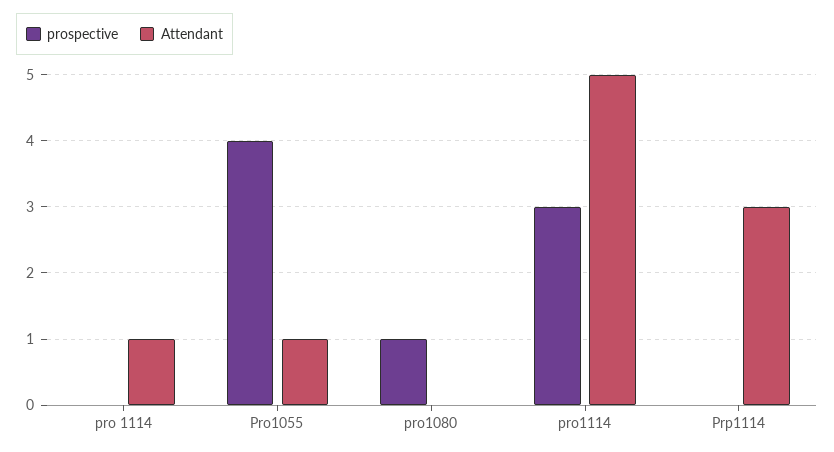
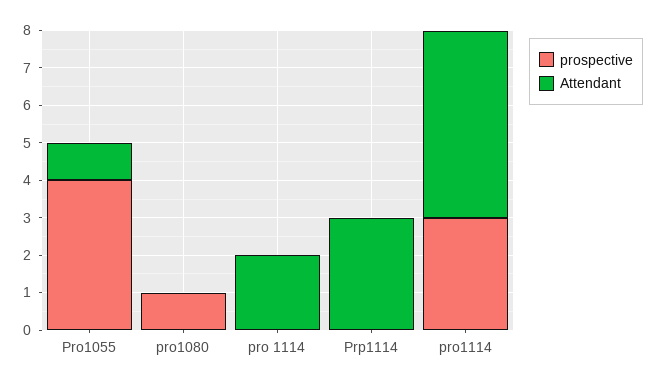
Attendant, pro 1114: 1 -> 2

